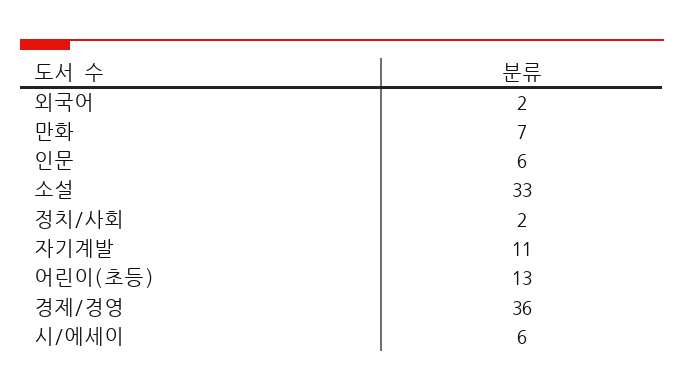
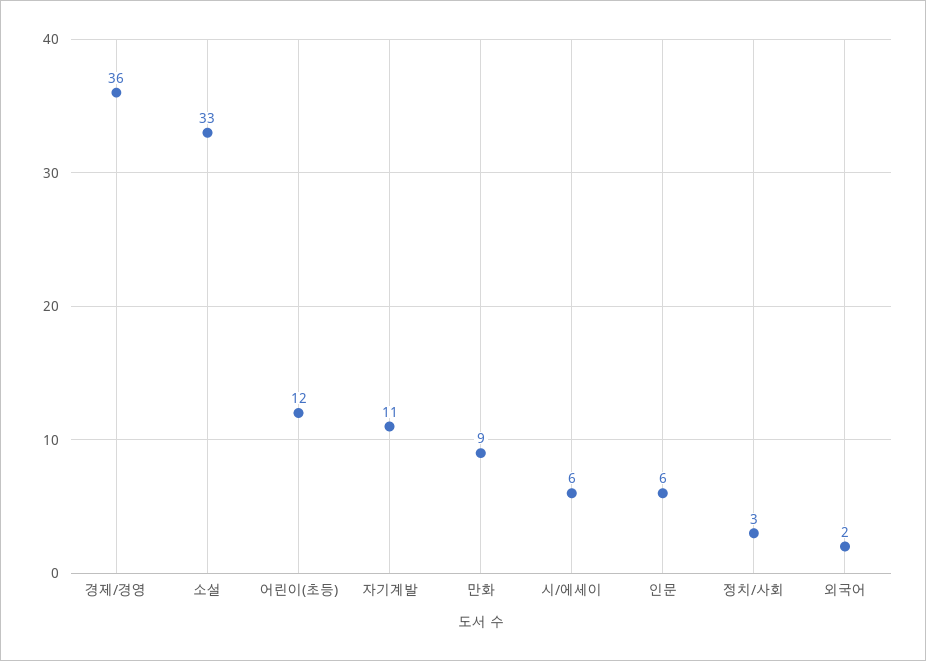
만화: 7 -> 9
정치/사회: 2 -> 3
어린이(초등): 13 -> 12

